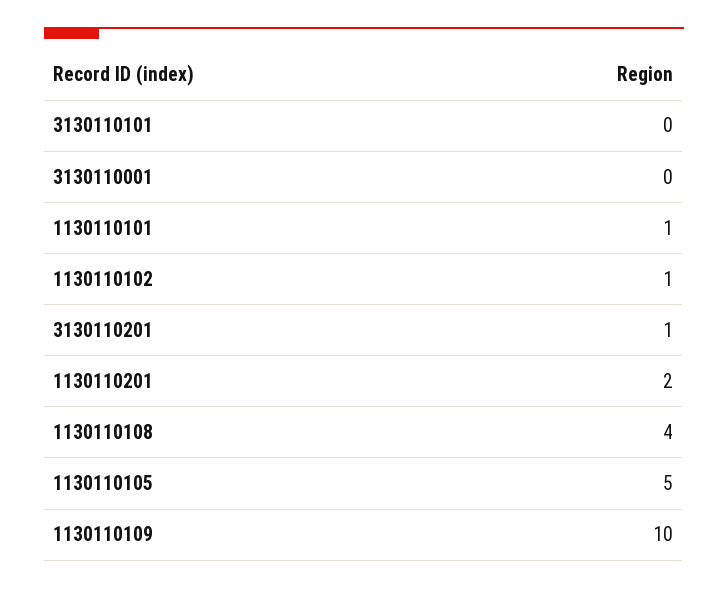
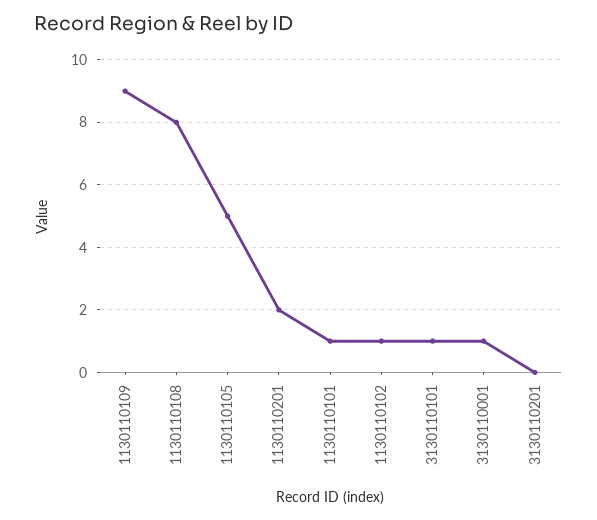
3130110101: 0 -> 1
3130110001: 0 -> 1
3130110201: 1 -> 0
1130110108: 4 -> 8
1130110109: 10 -> 9

